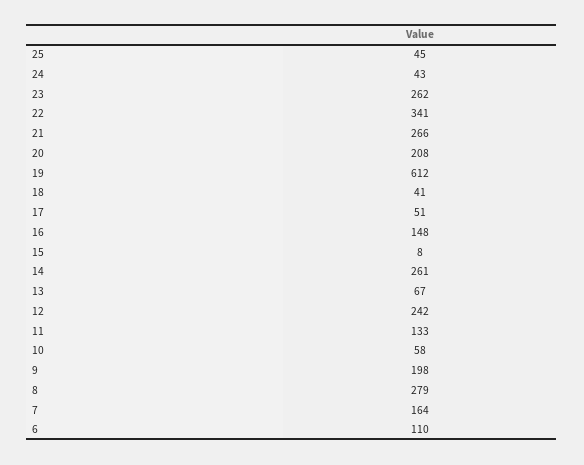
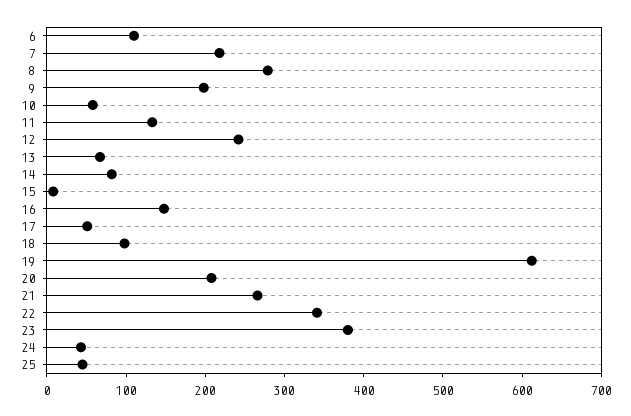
23: 262 -> 380
18: 41 -> 100
14: 261 -> 80
7: 164 -> 220

